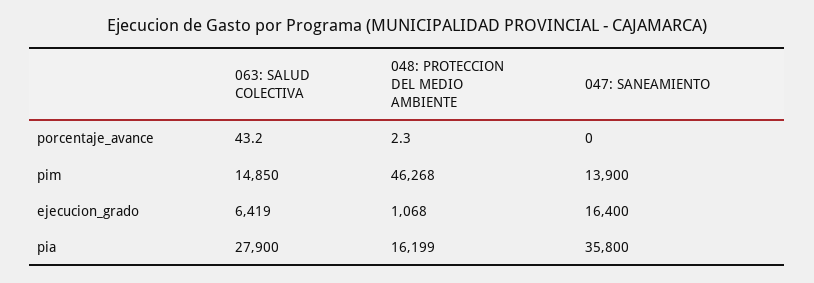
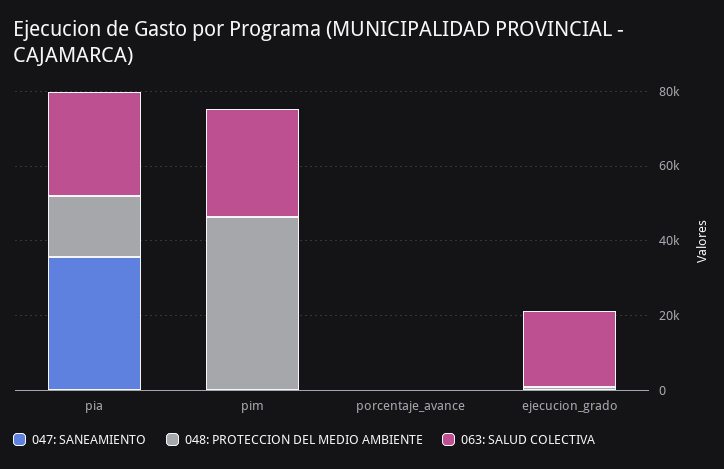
063: SALUD COLECTIVA, pim: 14850 -> 30000
047: SANEAMIENTO, pim: 13900 -> 0
063: SALUD COLECTIVA, ejecucion_grado: 6419 -> 20000
047: SANEAMIENTO, ejecucion_grado: 16400 -> 0

